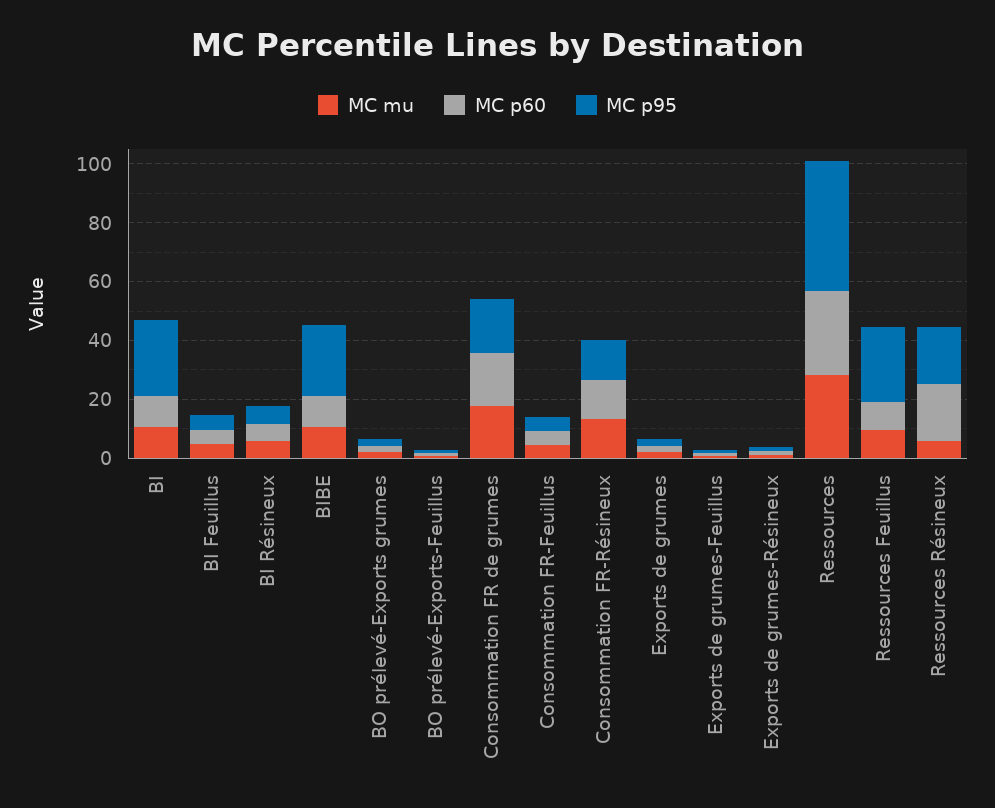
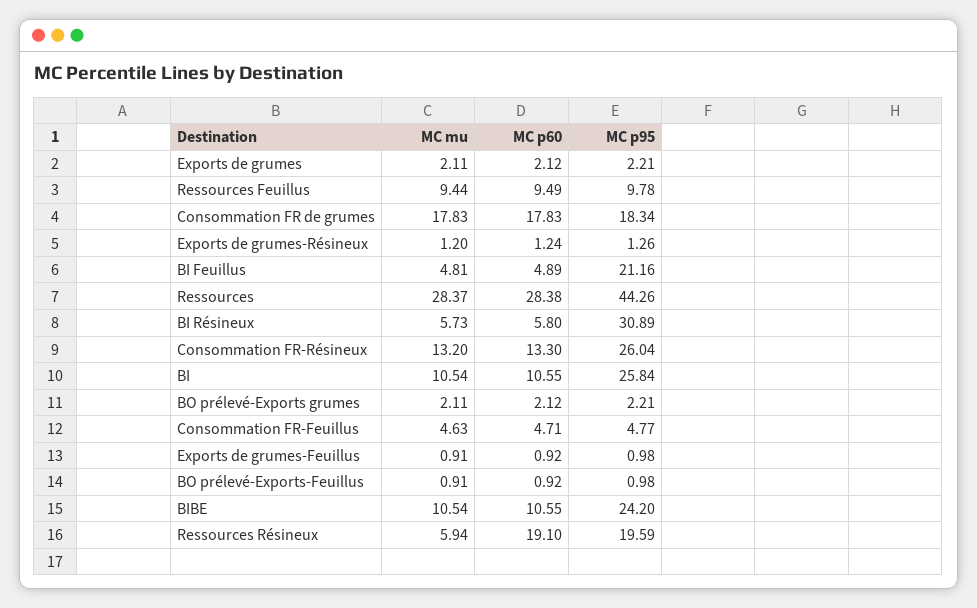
MC p95, BI Feuillus: 5 -> 21.16
MC p95, BI Résineux: 5 -> 30.89
MC p95, Consommation FR-Résineux: 15 -> 26.04
MC p95, Ressources Feuillus: 25 -> 9.78

